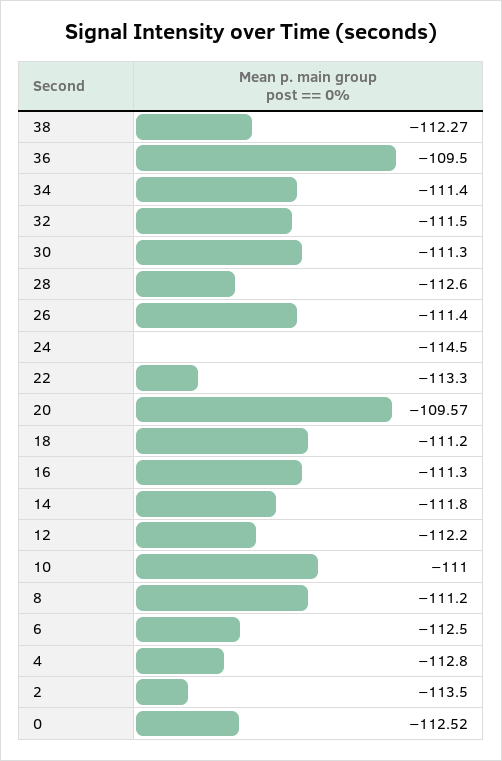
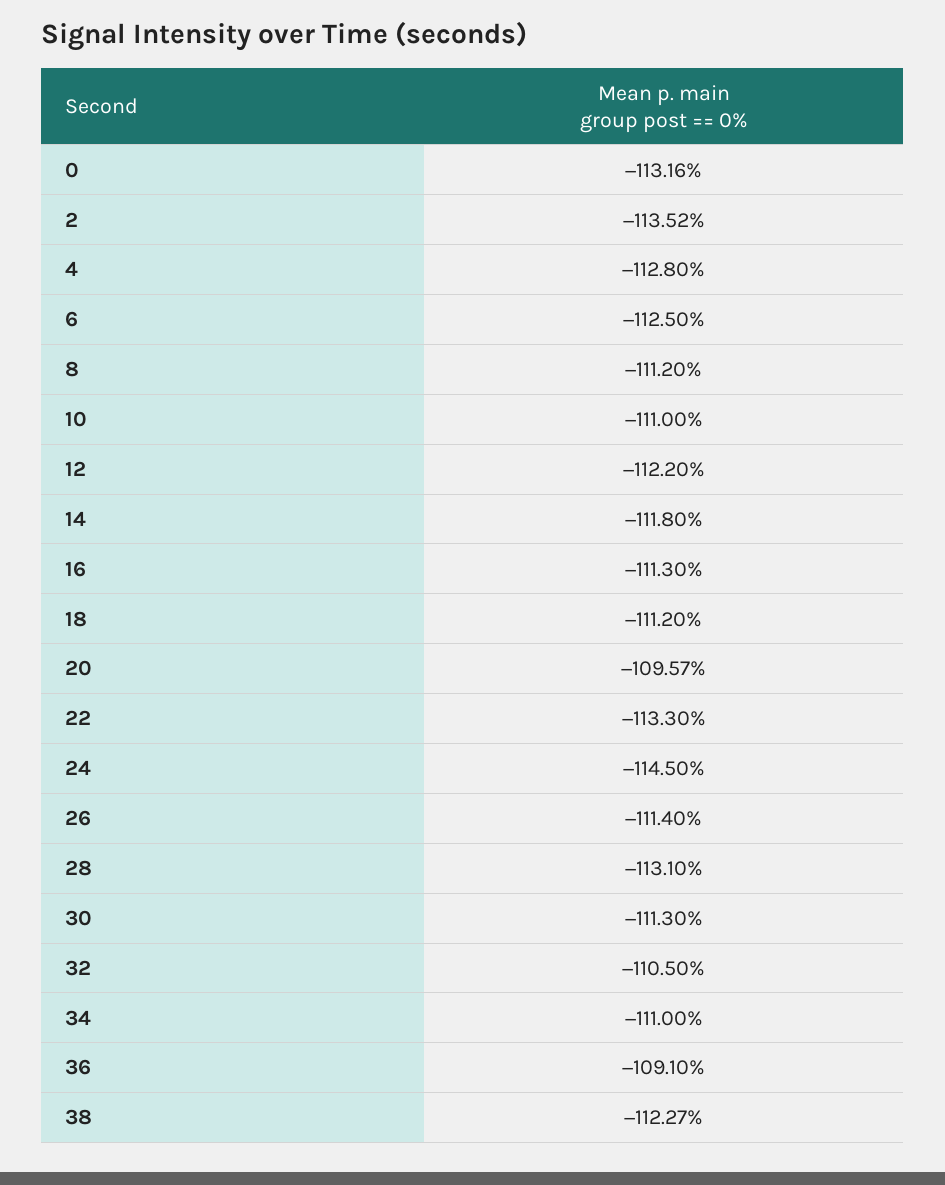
36: -109.5 -> -109.1
34: -111.4 -> -111
32: -111.5 -> -110.5
28: -112.6 -> -113.1
2: -113.5 -> -113.52
0: -112.52 -> -113.16

